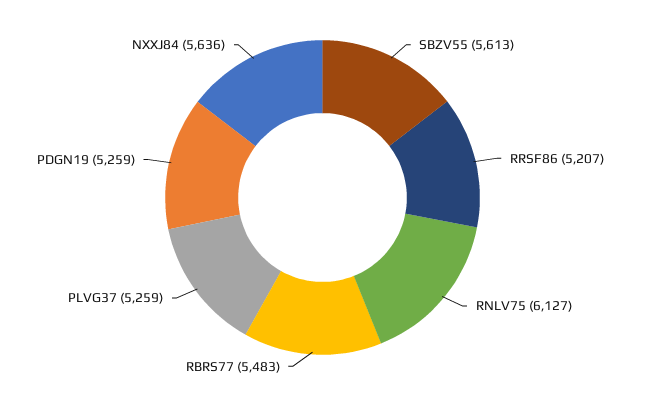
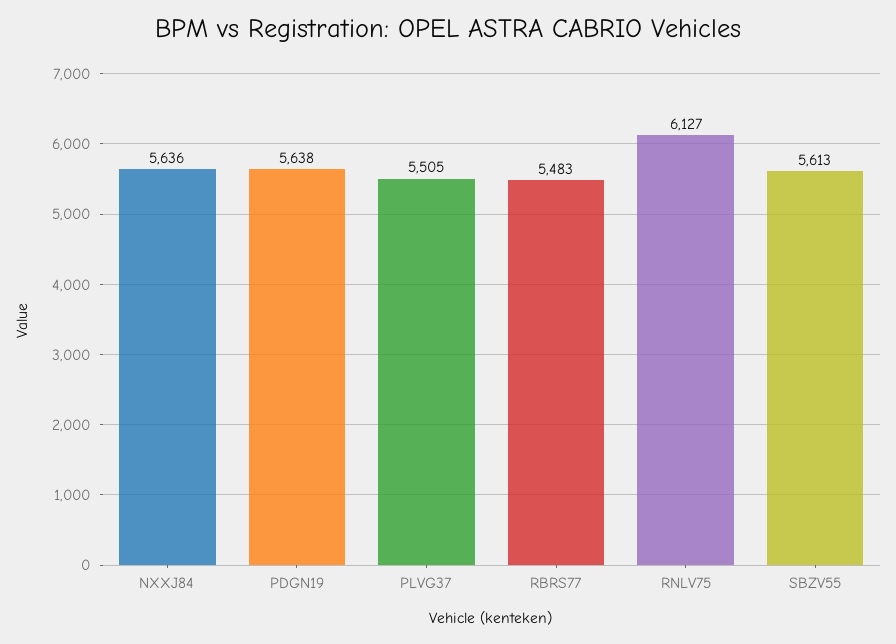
RRSF86: 5207 -> none
PLVG37: 5259 -> 5505
PDGN19: 5259 -> 5638

